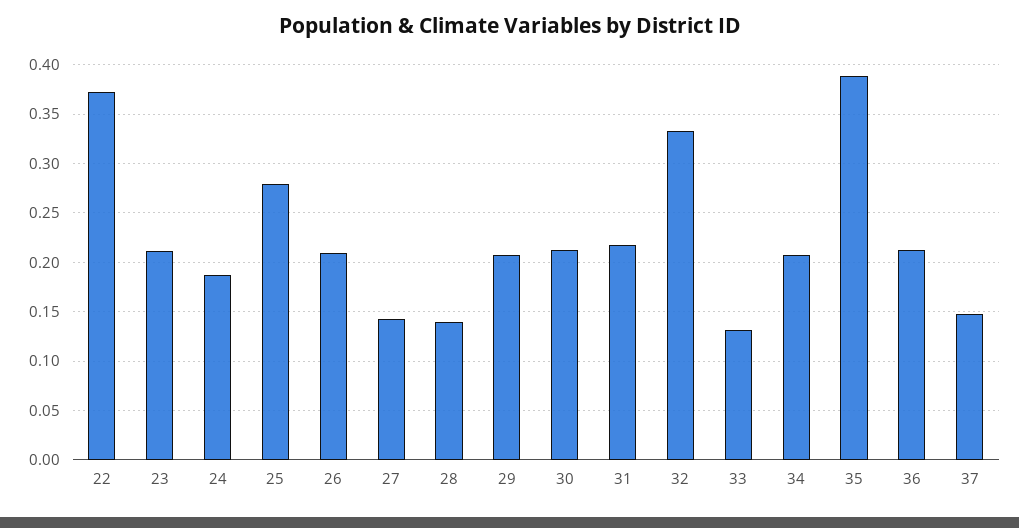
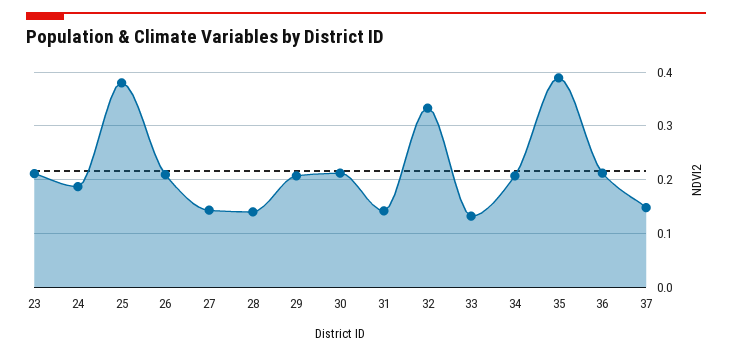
22: 0.37 -> none
25: 0.28 -> 0.38
31: 0.22 -> 0.14

